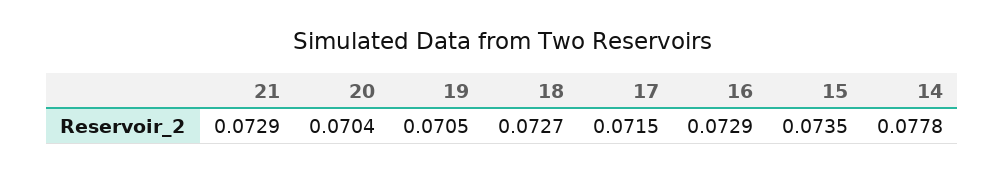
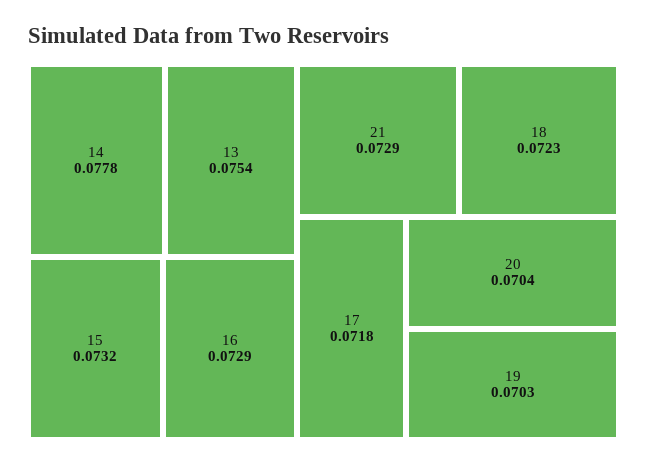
19: 0.0705 -> 0.0703
18: 0.0727 -> 0.0723
17: 0.0715 -> 0.0718
15: 0.0735 -> 0.0732
13: none -> 0.0754

